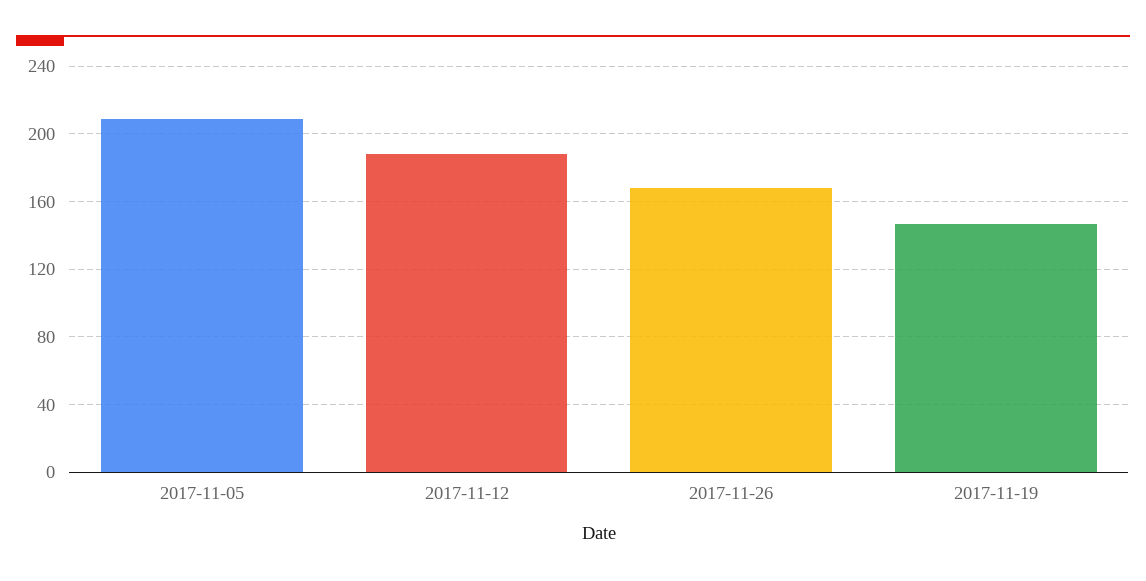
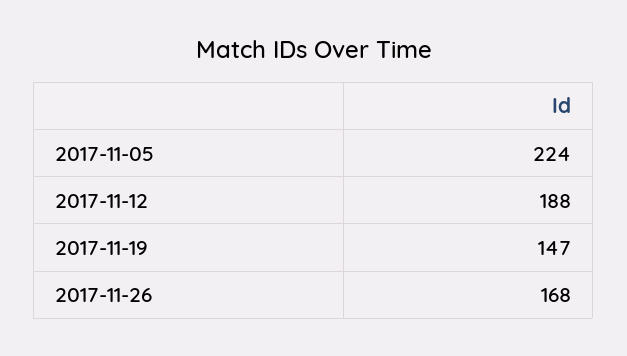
2017-11-05: 210 -> 224

